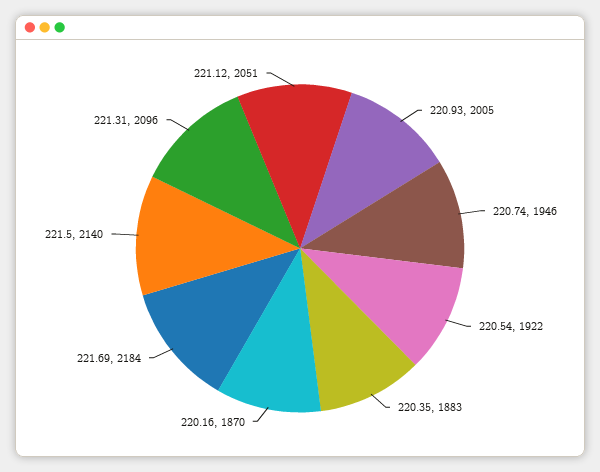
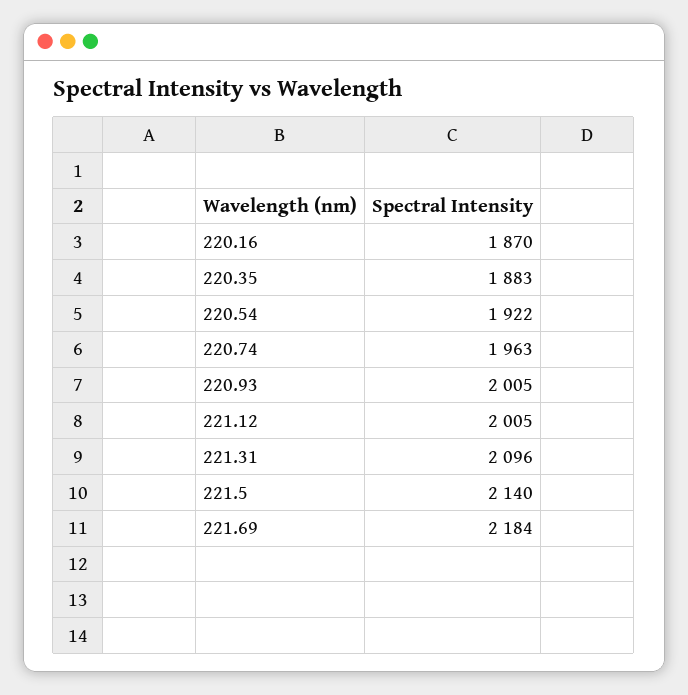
220.74: 1946 -> 1963
221.12: 2051 -> 2005

